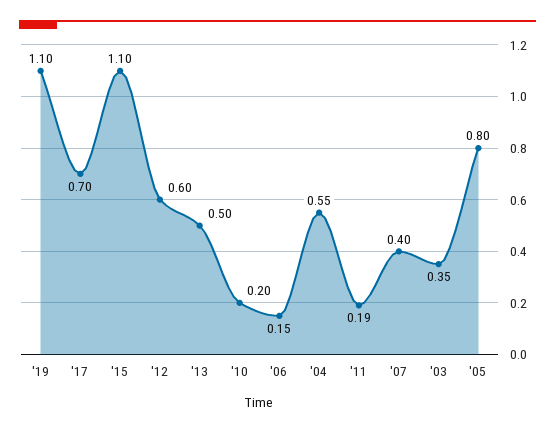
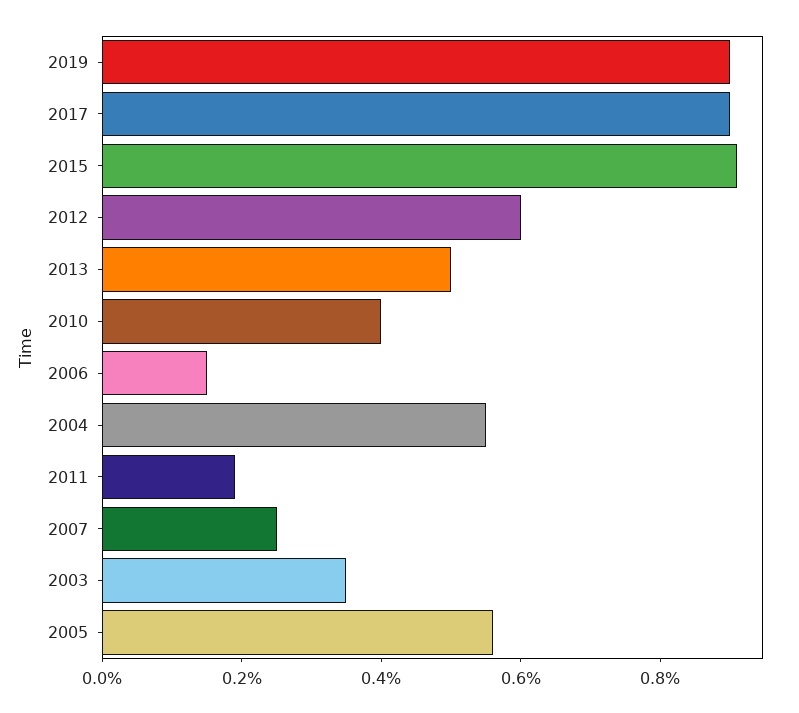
'19: 1.1 -> 0.9
'17: 0.7 -> 0.9
'15: 1.1 -> 0.9
'10: 0.2 -> 0.4
'07: 0.4 -> 0.25
'05: 0.8 -> 0.55

